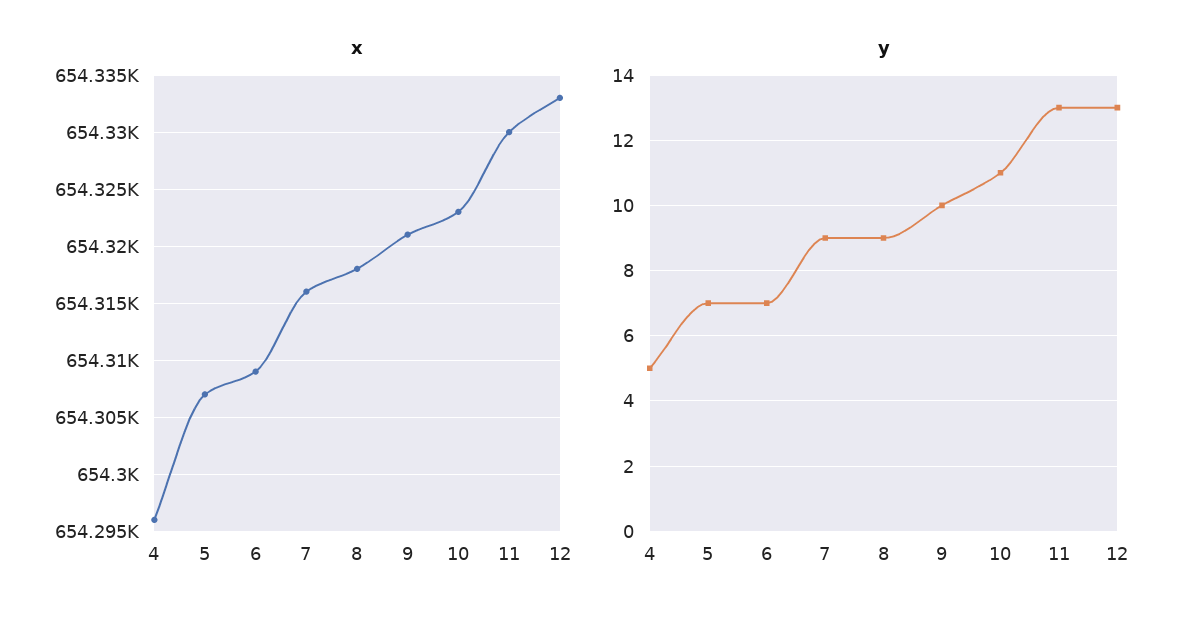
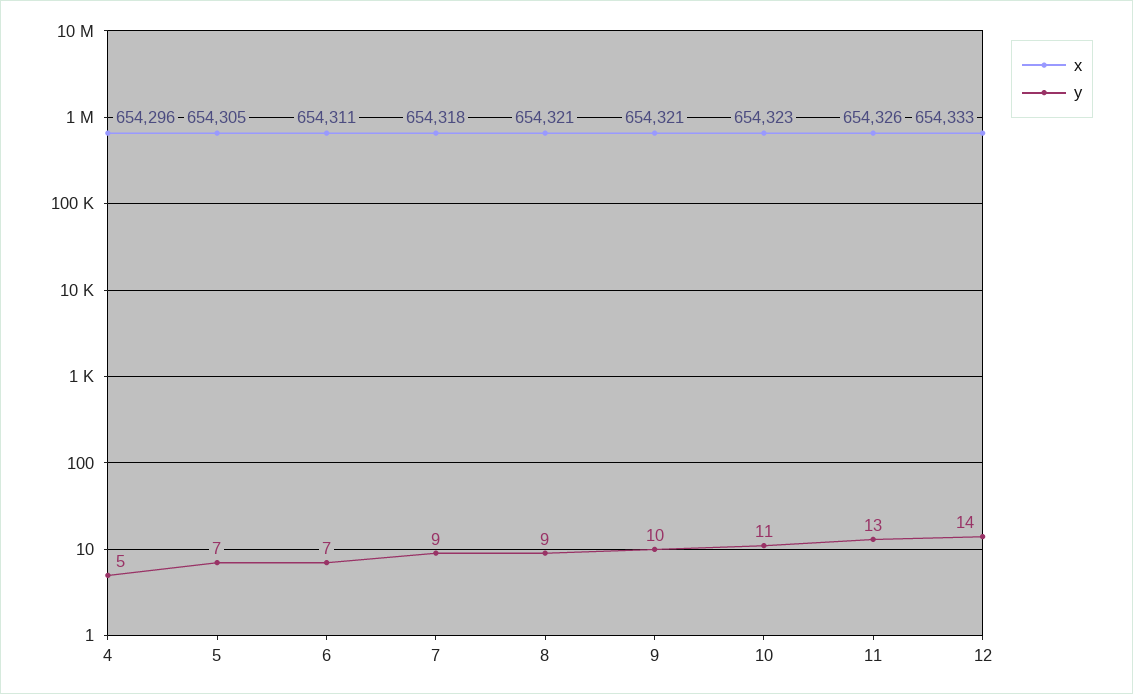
x, 5: 654307 -> 654305
x, 6: 654309 -> 654311
x, 7: 654316 -> 654318
x, 8: 654318 -> 654321
x, 11: 654330 -> 654326
y, 12: 13 -> 14

